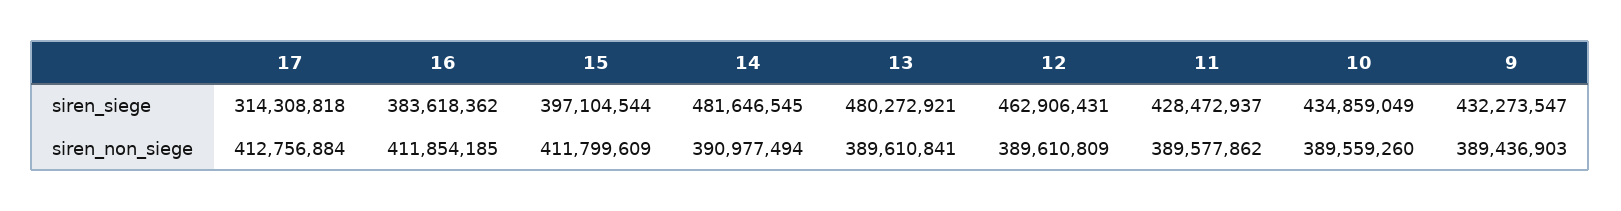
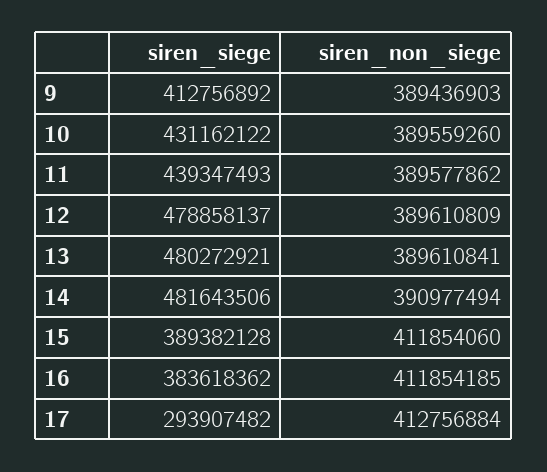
17, siren_siege: 314308818 -> 293907482
15, siren_siege: 397104544 -> 389382128
14, siren_siege: 481646545 -> 481643506
12, siren_siege: 462906431 -> 478858137
11, siren_siege: 428472937 -> 439347493
10, siren_siege: 434859049 -> 431162122
9, siren_siege: 432273547 -> 412756892
15, siren_non_siege: 411799609 -> 411854060

